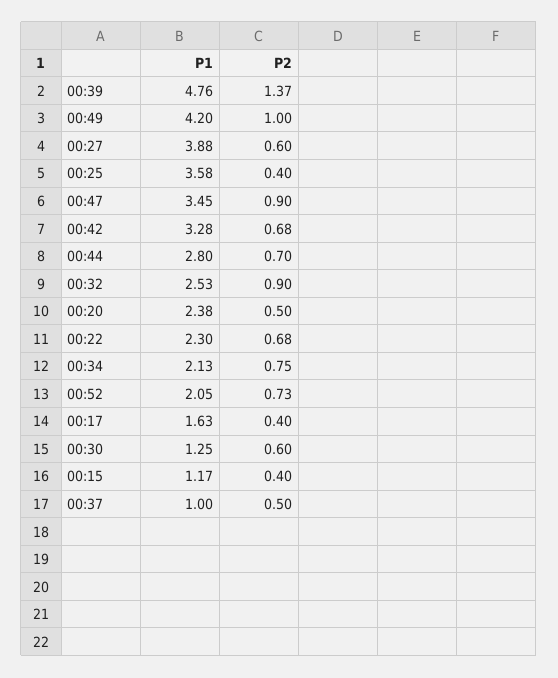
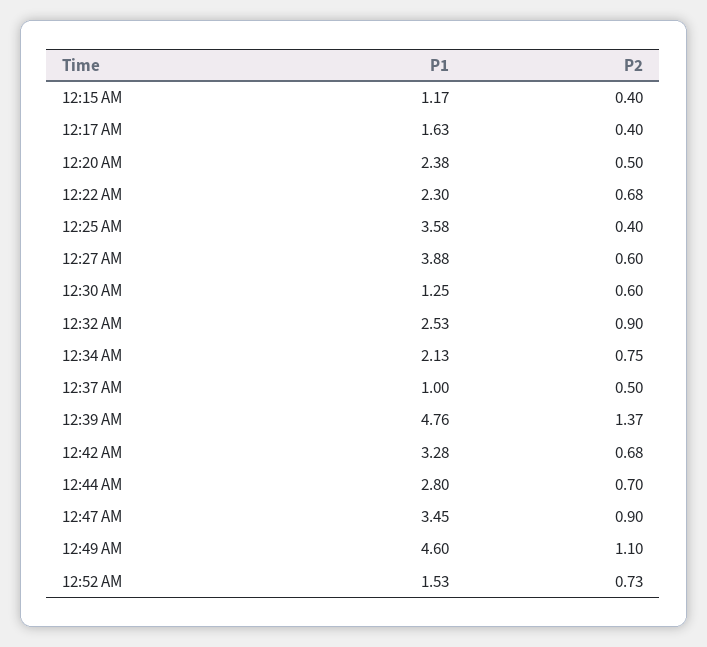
P1, 00:49: 4.2 -> 4.6
P2, 00:49: 1 -> 1.1
P1, 00:52: 2.05 -> 1.53

